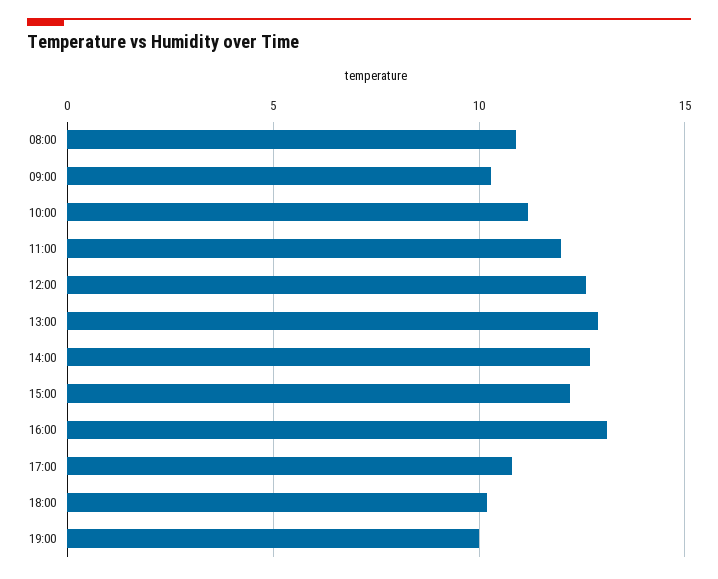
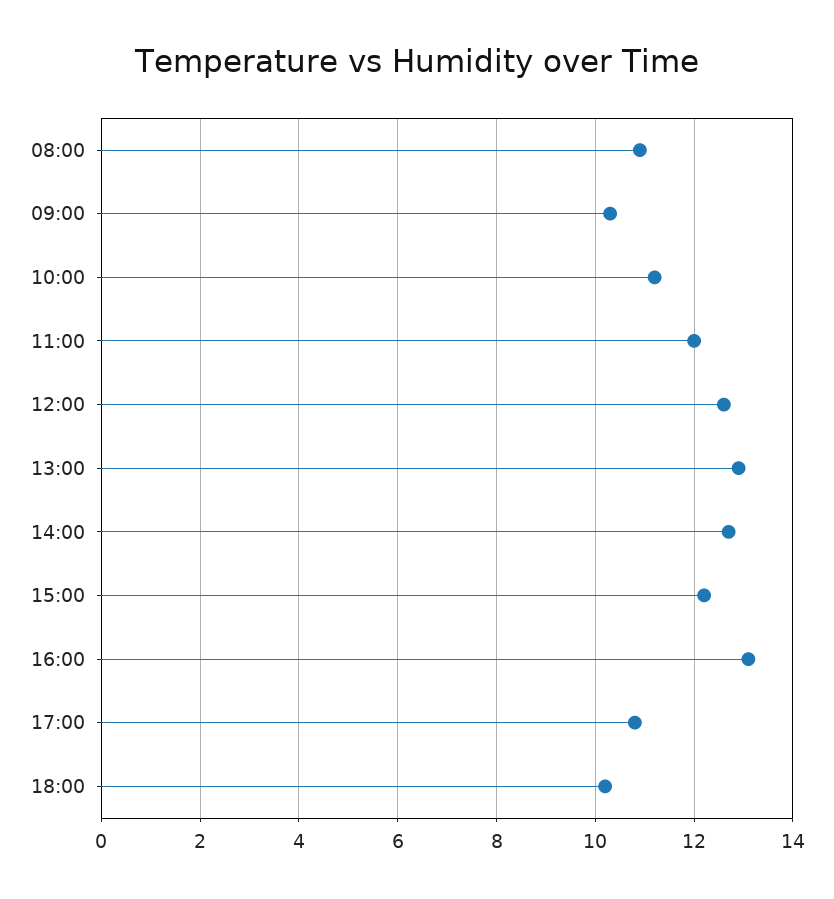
19:00: 10 -> none

